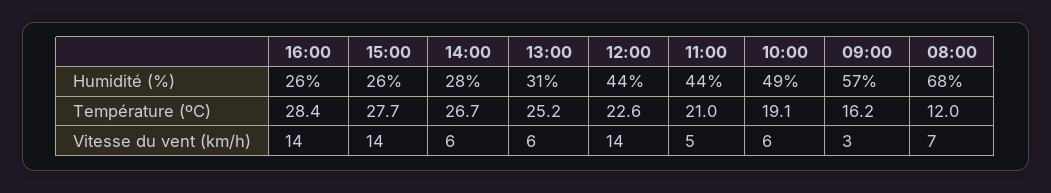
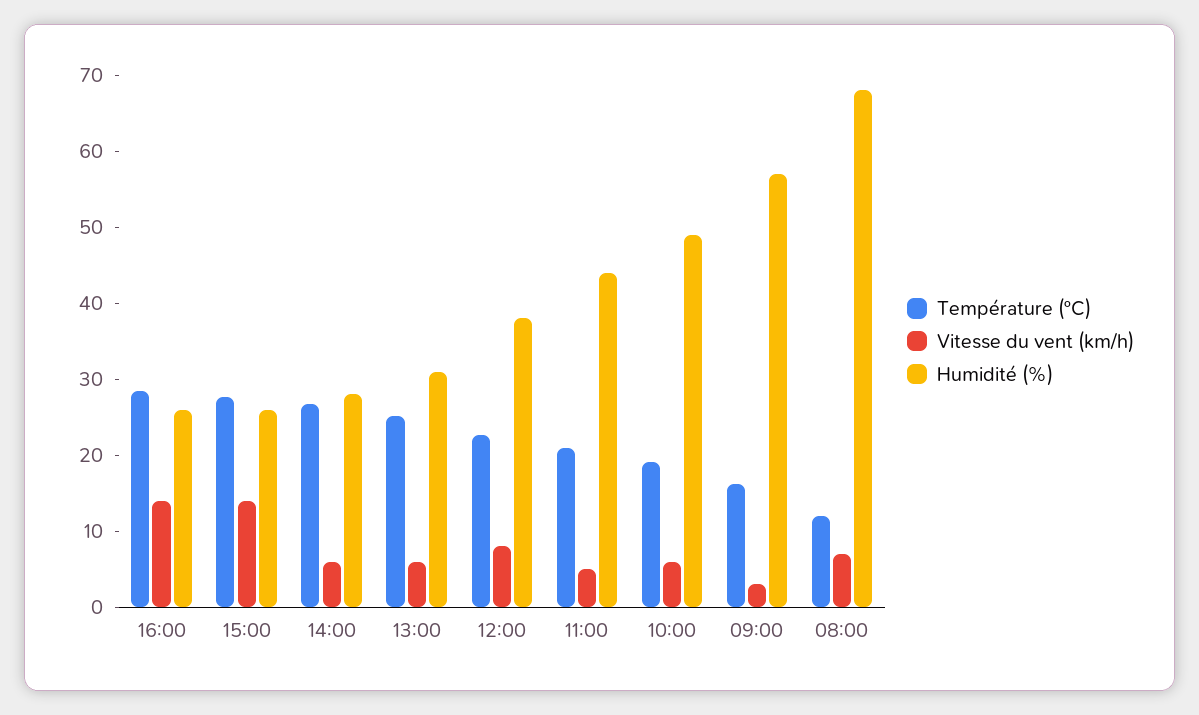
Humidité (%), 12:00: 44 -> 38
Vitesse du vent (km/h), 12:00: 14 -> 8

